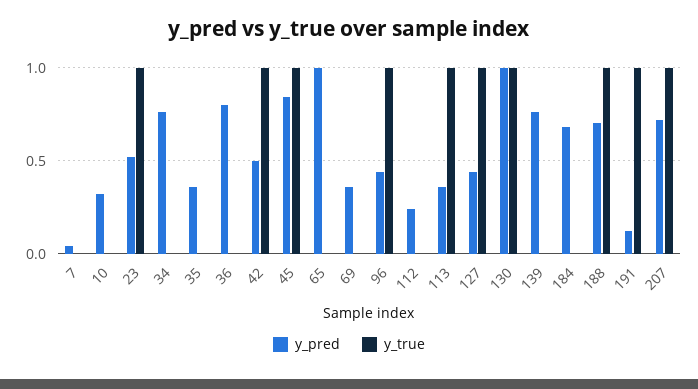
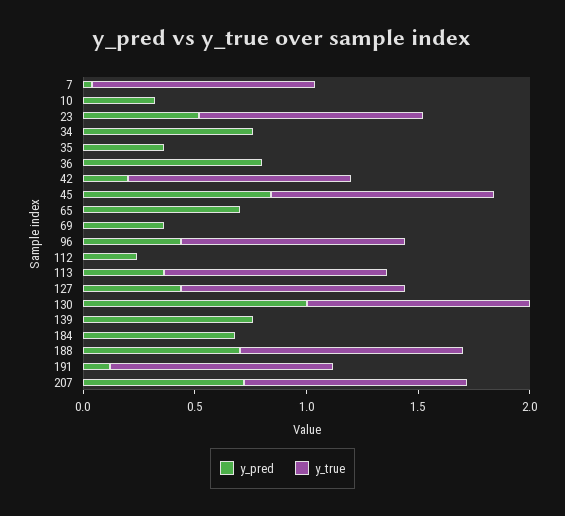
y_true, 7: 0 -> 1
y_pred, 42: 0.5 -> 0.2
y_pred, 65: 1 -> 0.7

